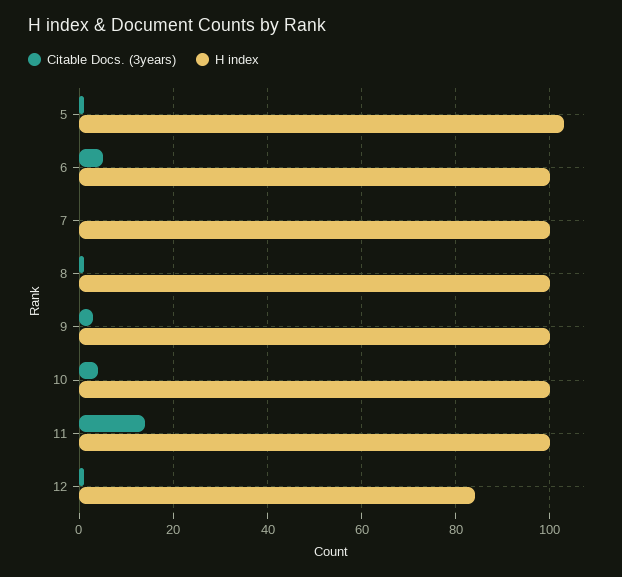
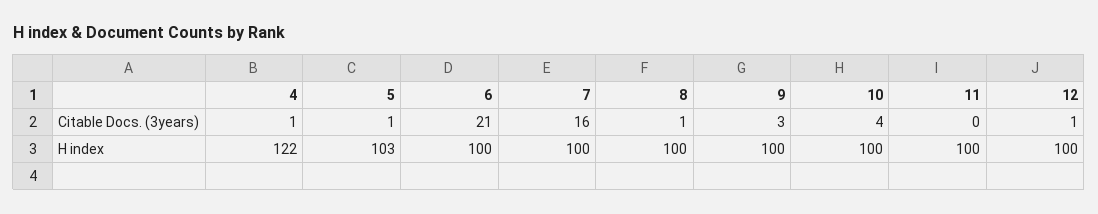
Citable Docs. (3years), 6: 5 -> 21
Citable Docs. (3years), 7: 0 -> 16
Citable Docs. (3years), 11: 15 -> 0
H index, 12: 85 -> 100
Citable Docs. (3years), 4: none -> 1
H index, 4: none -> 122

